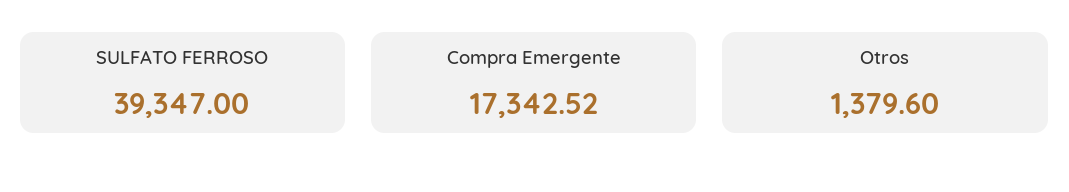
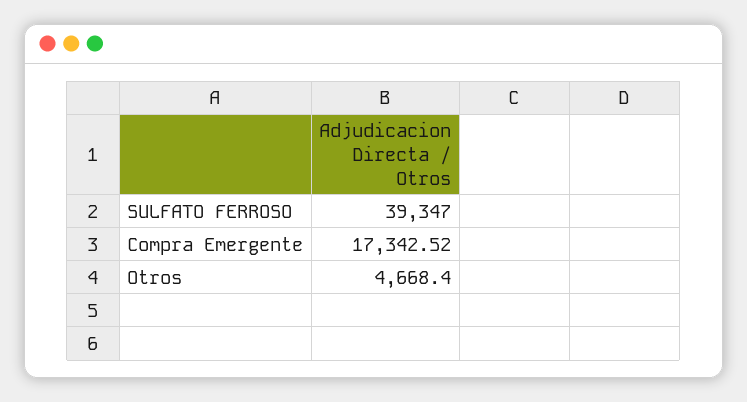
Otros: 1379.6 -> 4668.4

